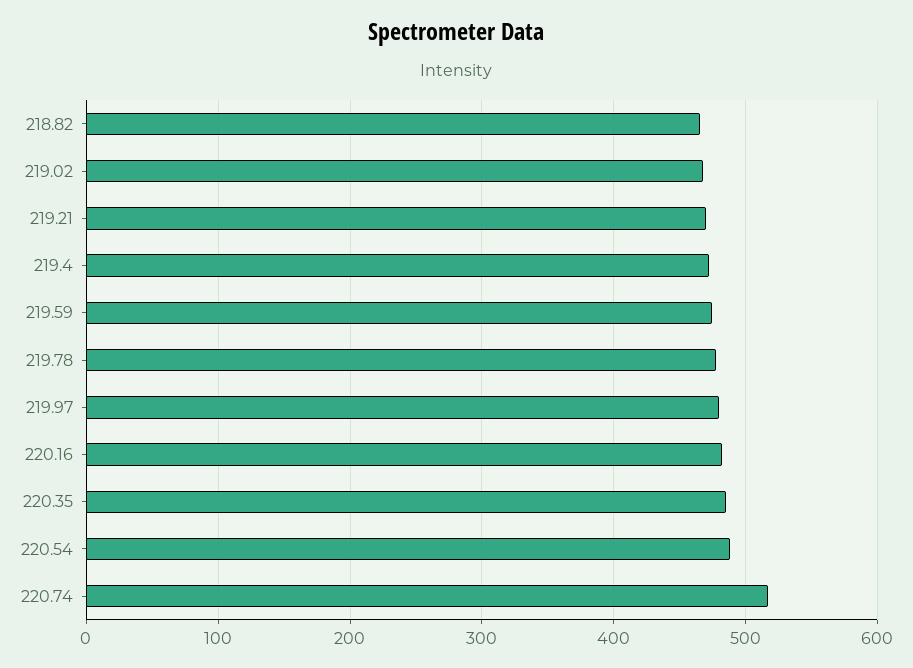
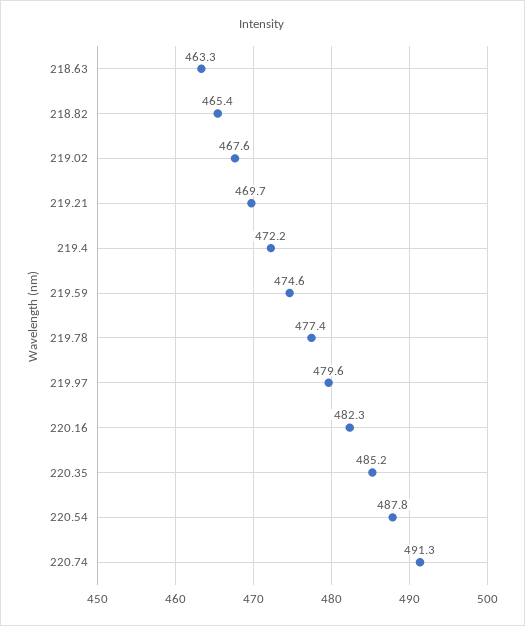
220.74: 520 -> 491.3
218.63: none -> 463.3

